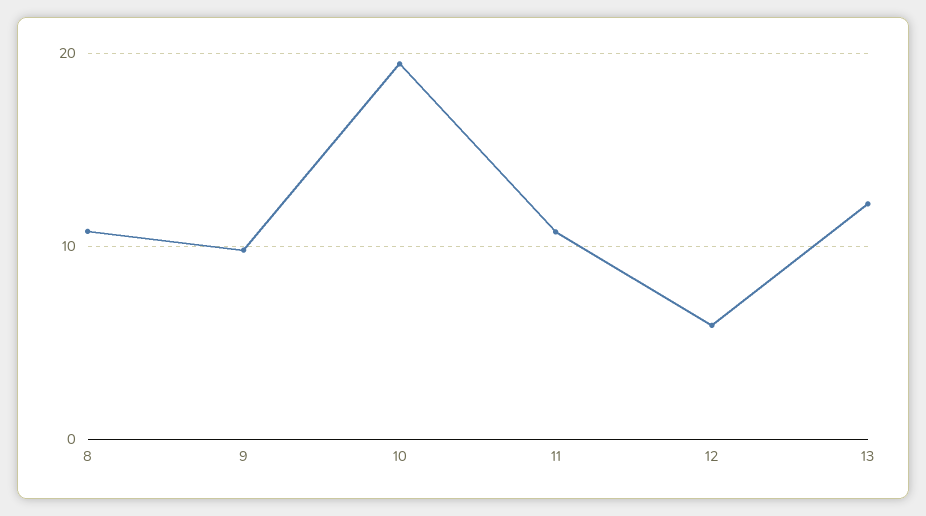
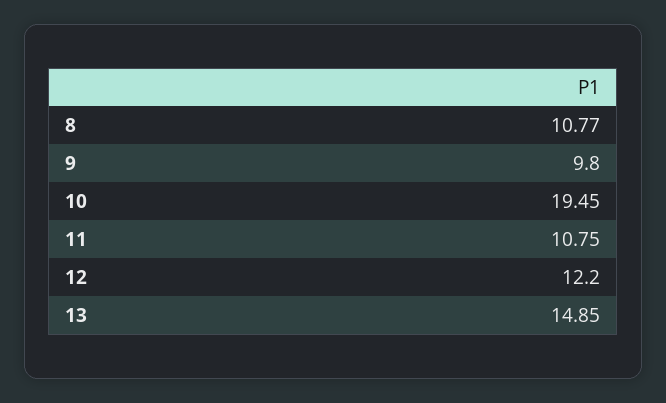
12: 6 -> 12.2
13: 12 -> 14.85

